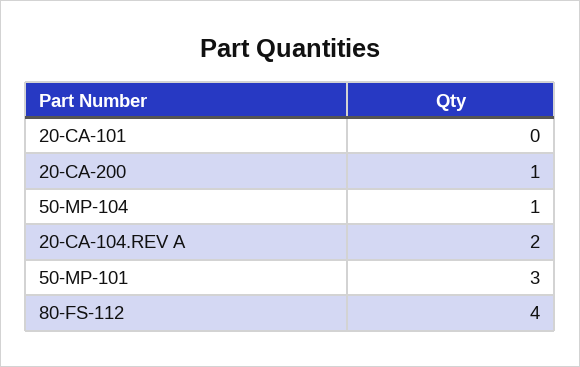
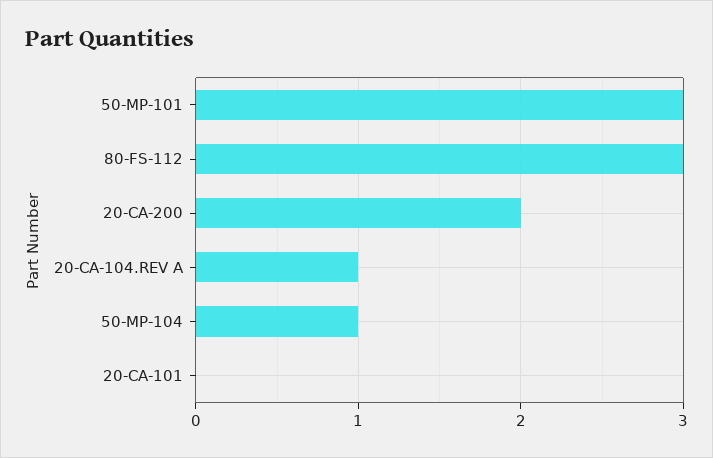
20-CA-200: 1 -> 2
20-CA-104.REV A: 2 -> 1
80-FS-112: 4 -> 3

